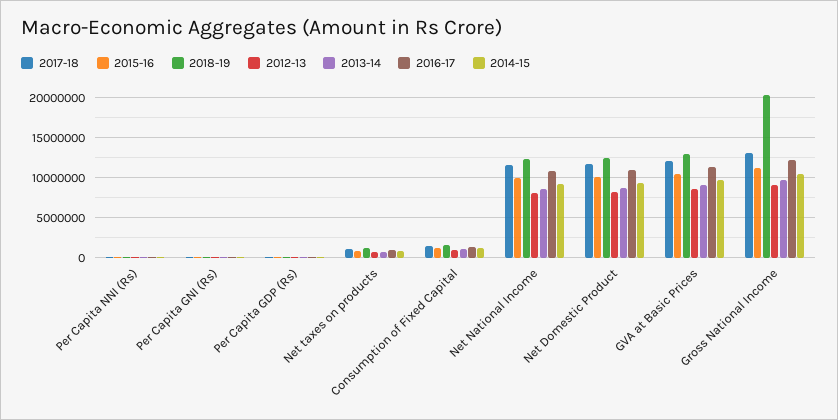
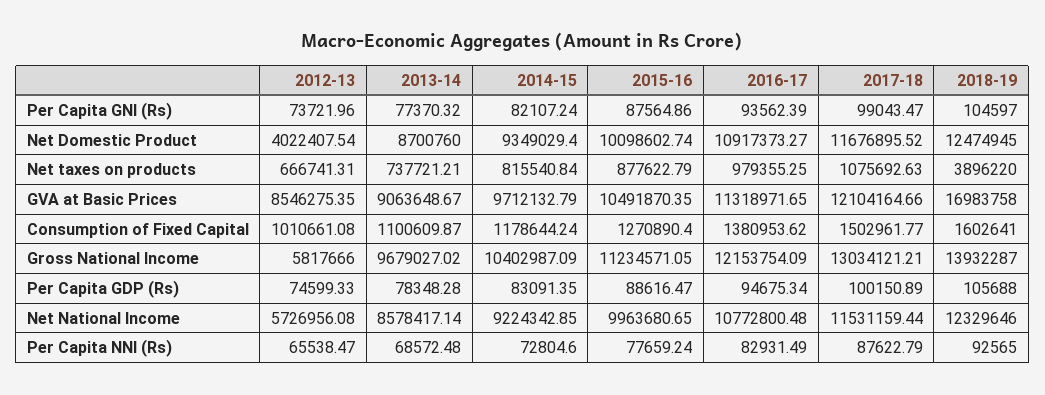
2018-19, Net taxes on products: 1000000 -> 3896220
2012-13, Net National Income: 8000000 -> 5726956.08
2012-13, Net Domestic Product: 8000000 -> 4022407.54
2018-19, GVA at Basic Prices: 13000000 -> 16983758
2018-19, Gross National Income: 20000000 -> 13932287
2012-13, Gross National Income: 9000000 -> 5817666

